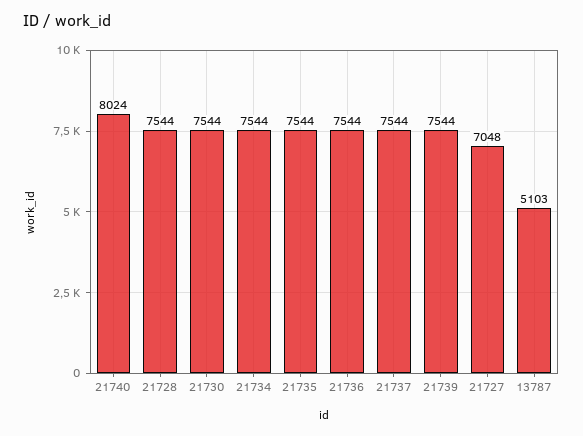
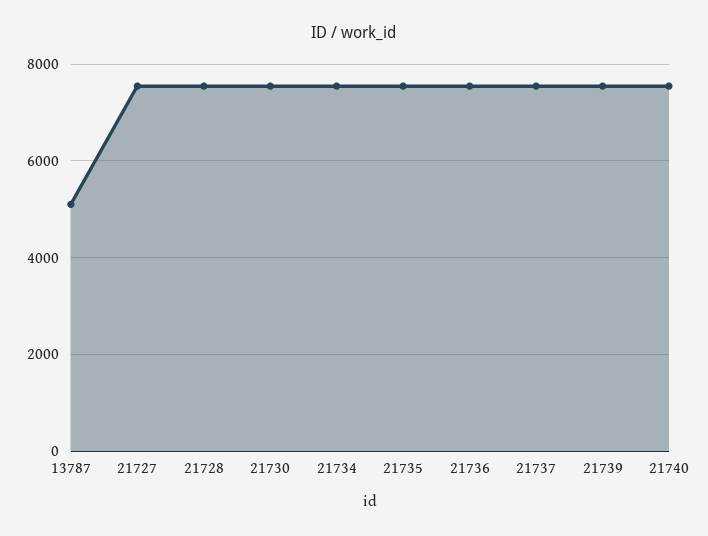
21740: 8024 -> 7600
21727: 7048 -> 7600

